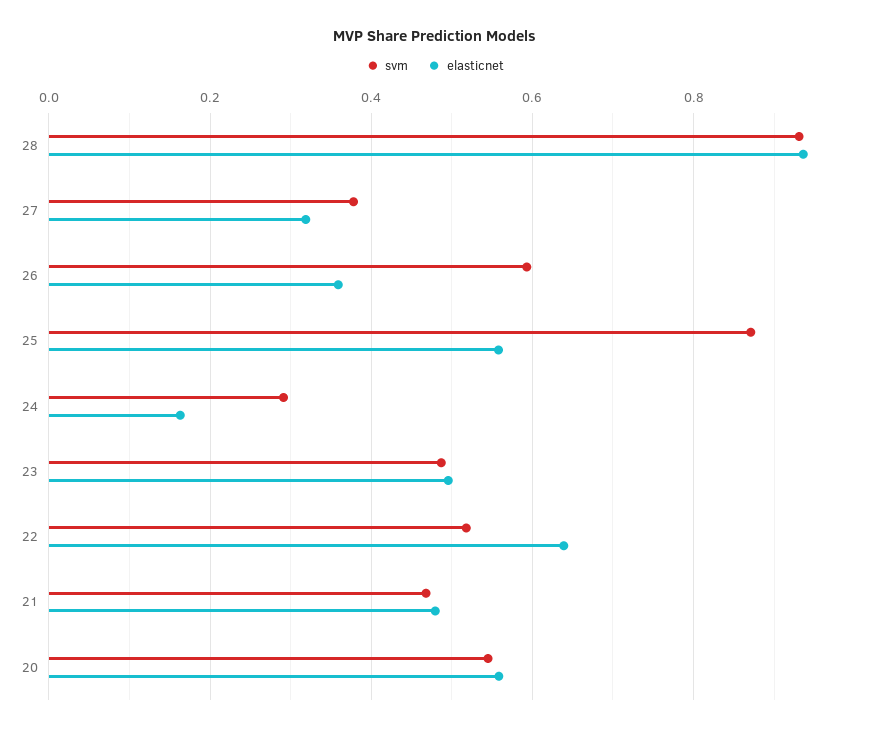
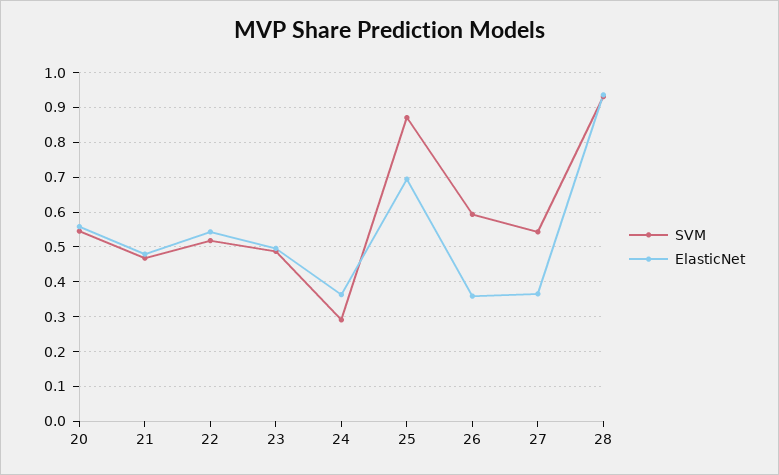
svm, 27: 0.38 -> 0.54
elasticnet, 27: 0.32 -> 0.36
elasticnet, 25: 0.56 -> 0.7
elasticnet, 24: 0.16 -> 0.36
elasticnet, 22: 0.64 -> 0.54

